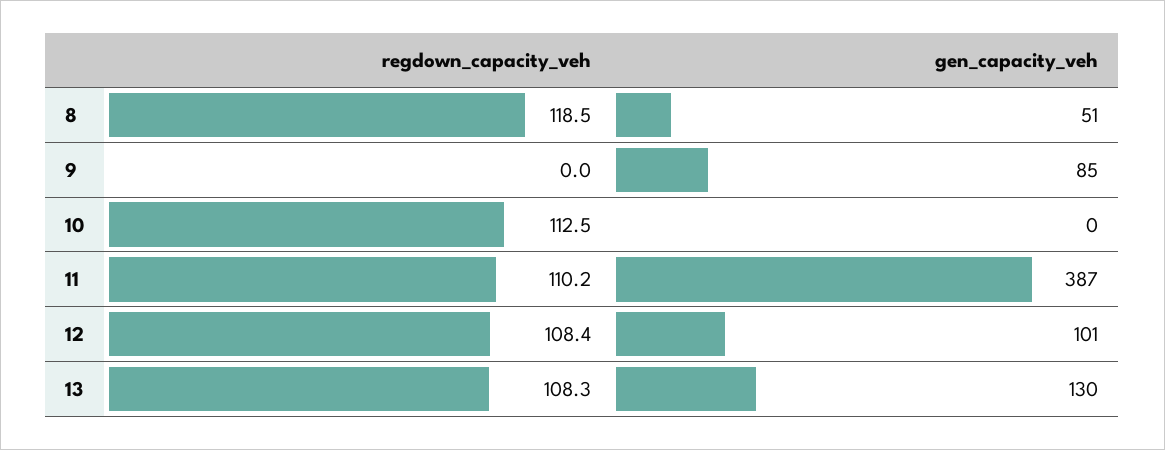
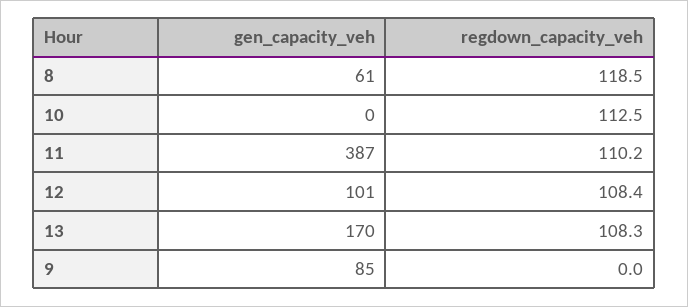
gen_capacity_veh, 8: 51 -> 61
gen_capacity_veh, 13: 130 -> 170

